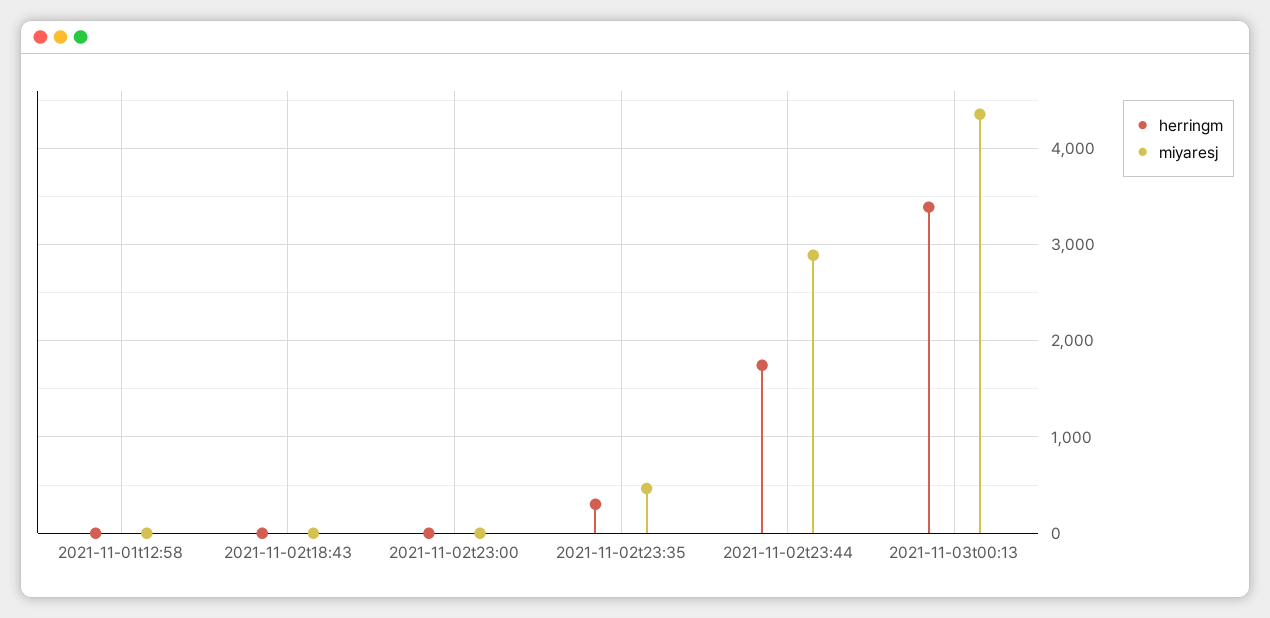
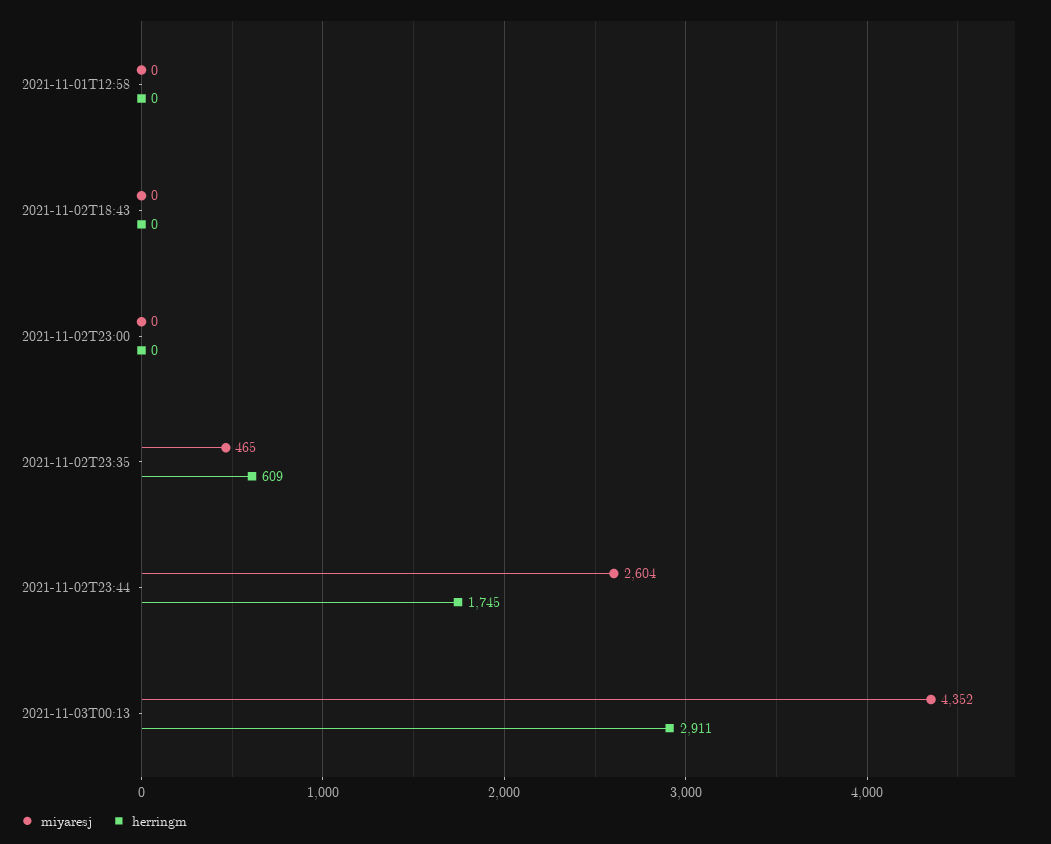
herringm, 2021-11-02t23:35: 300 -> 609
miyaresj, 2021-11-02t23:44: 2900 -> 2604
herringm, 2021-11-03t00:13: 3400 -> 2911

